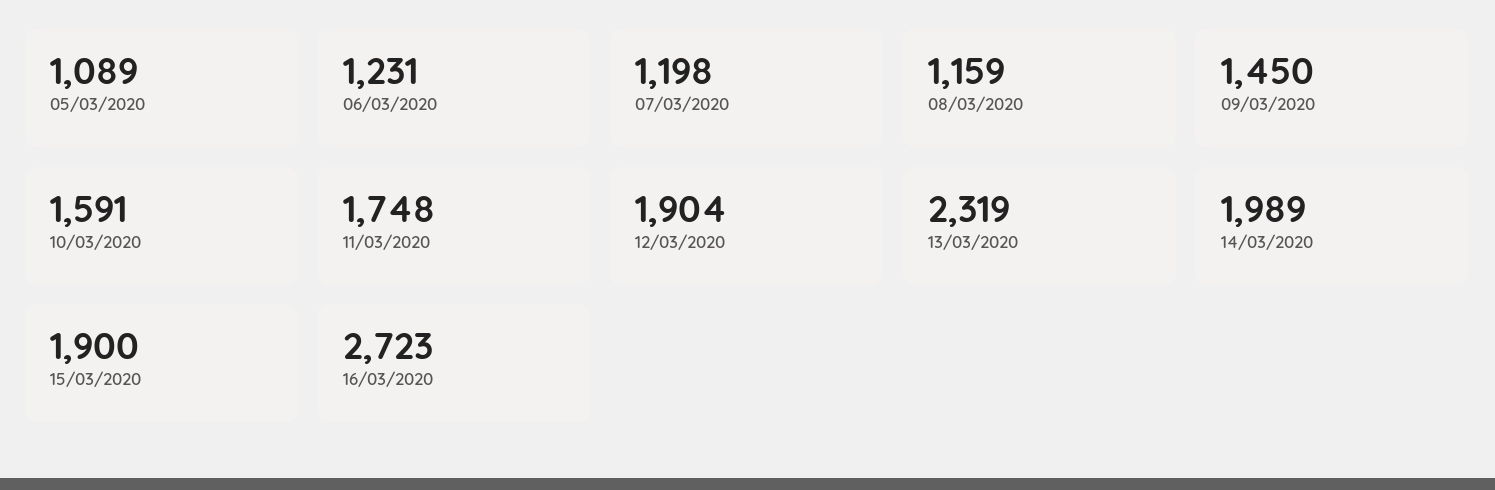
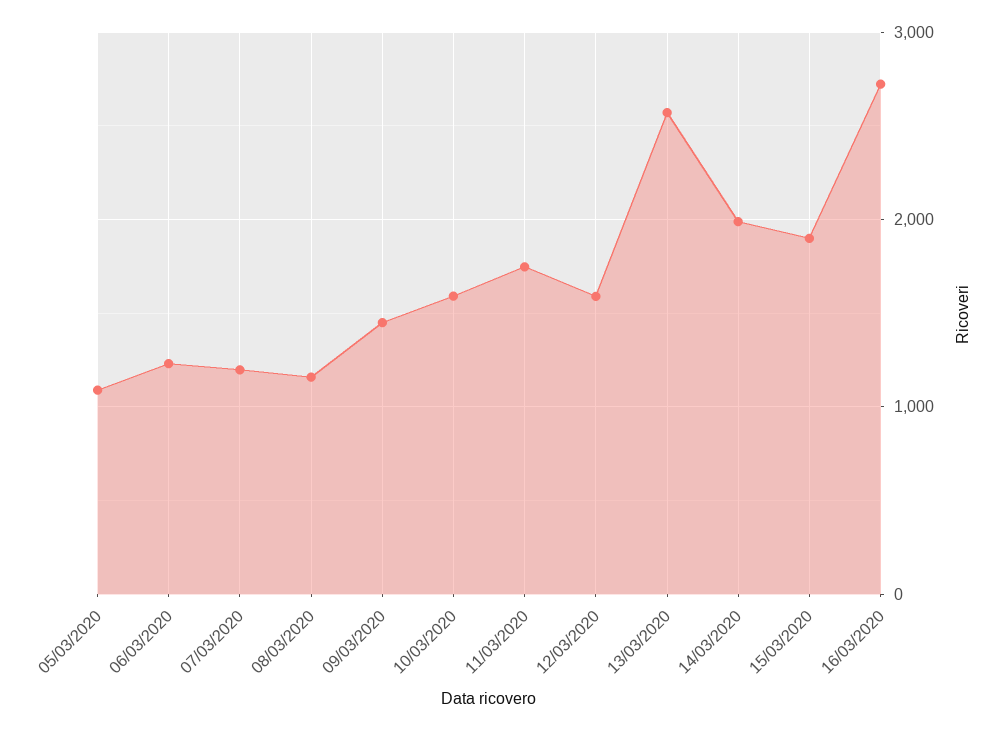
12/03/2020: 1904 -> 1600
13/03/2020: 2319 -> 2600

